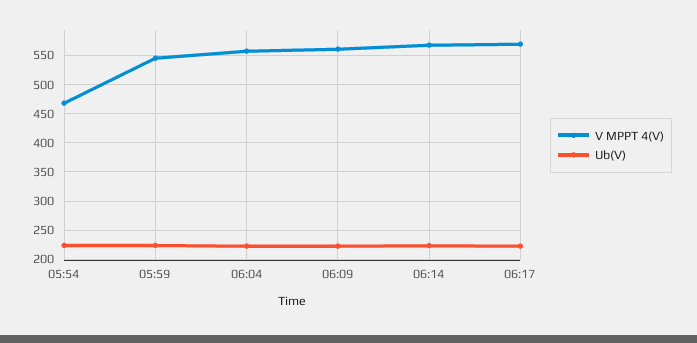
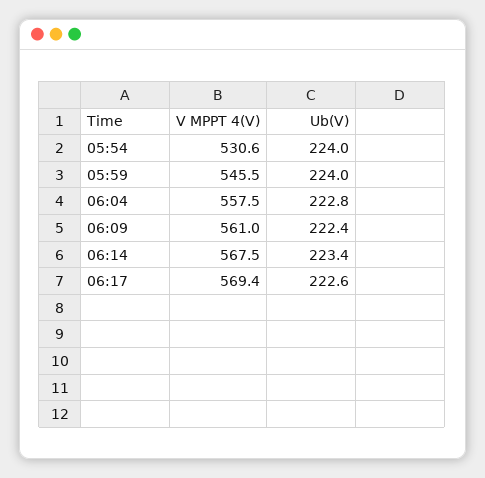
V MPPT 4(V), 05:54: 475 -> 530.6

